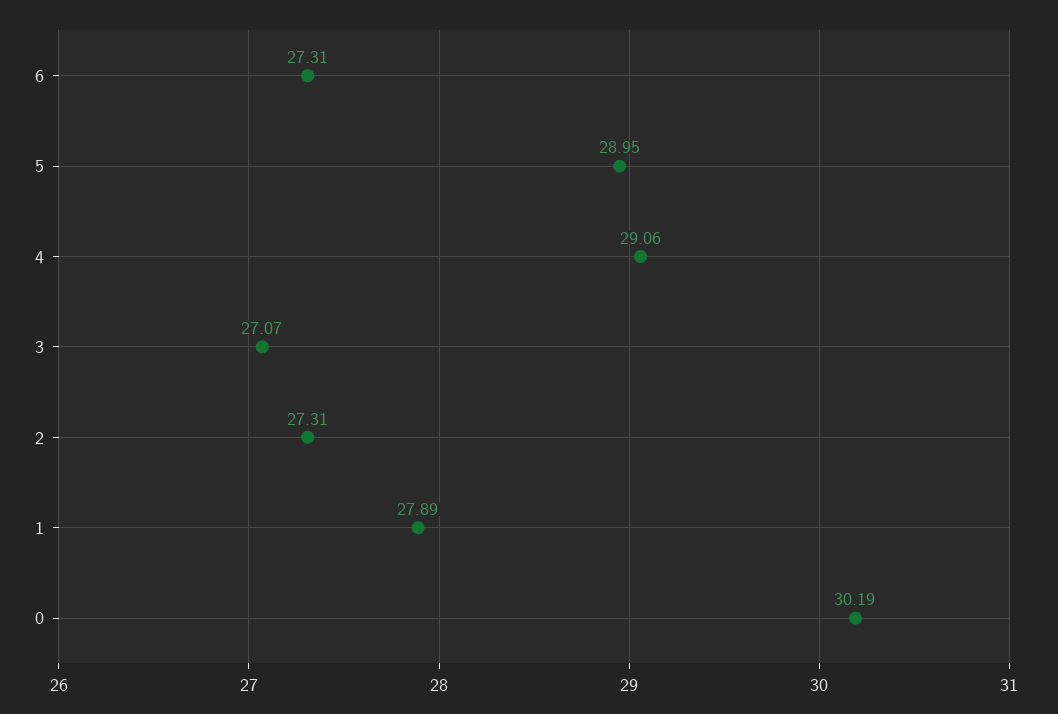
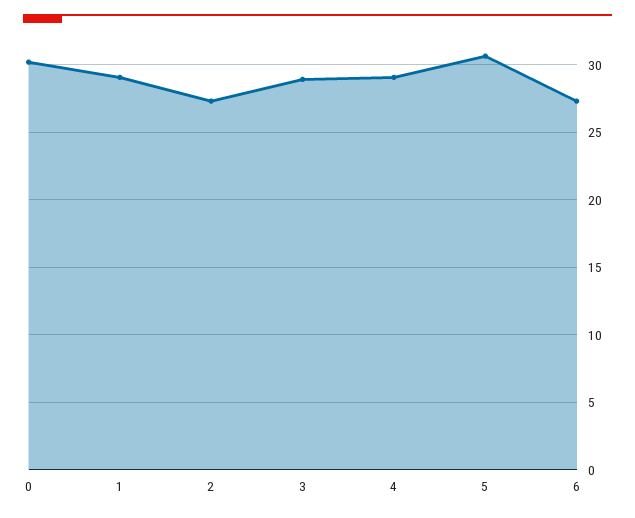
5: 28.95 -> 30.5
3: 27.07 -> 29
1: 27.89 -> 29

